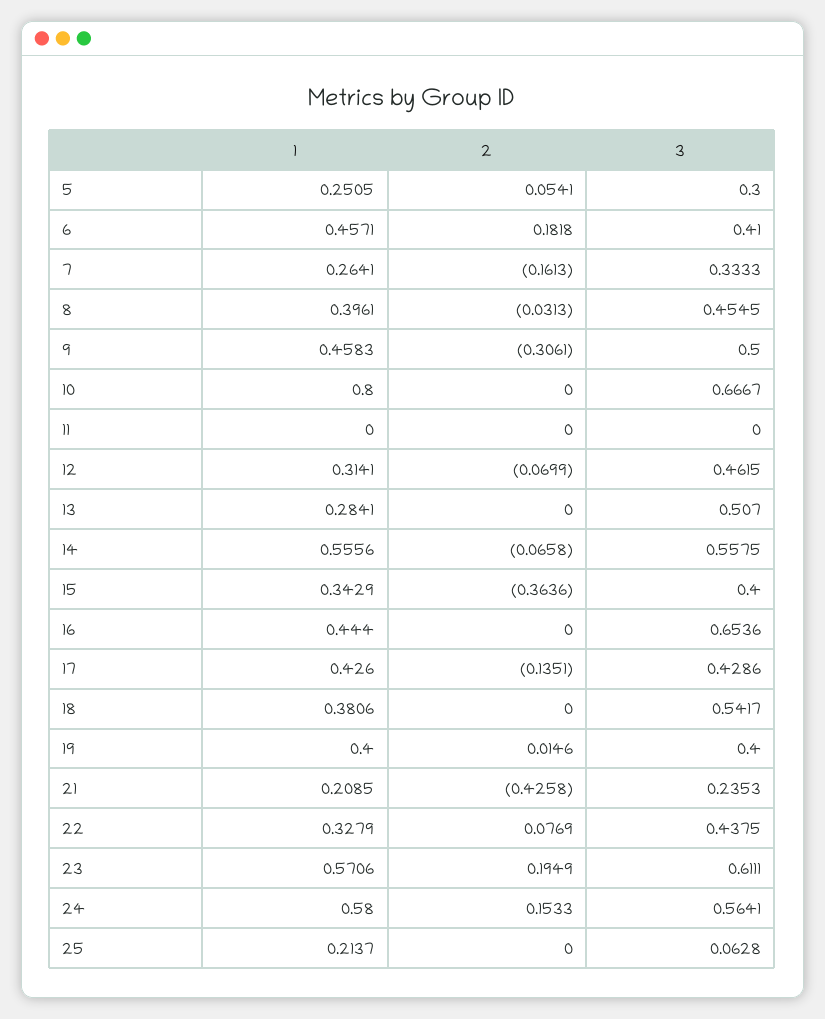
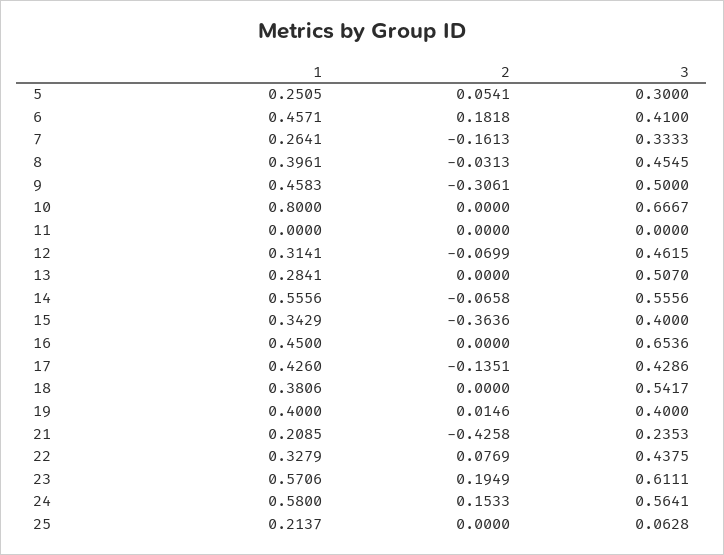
3, 14: 0.5575 -> 0.5556
1, 16: 0.444 -> 0.45

